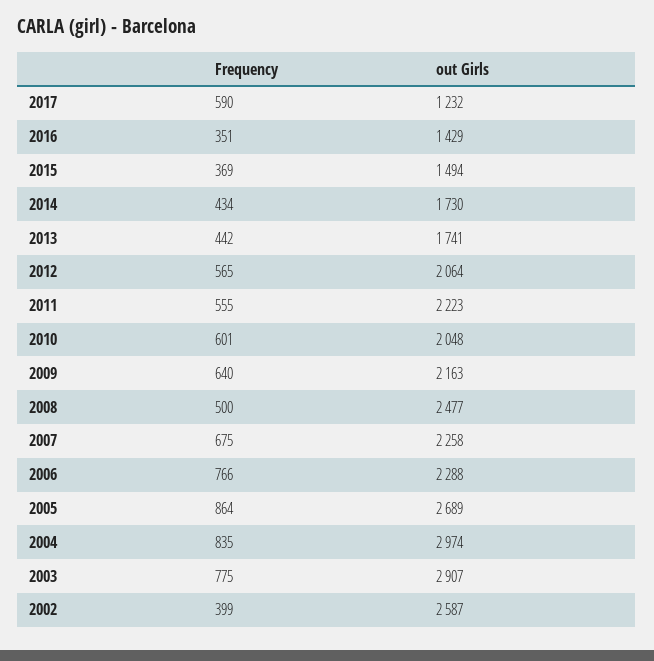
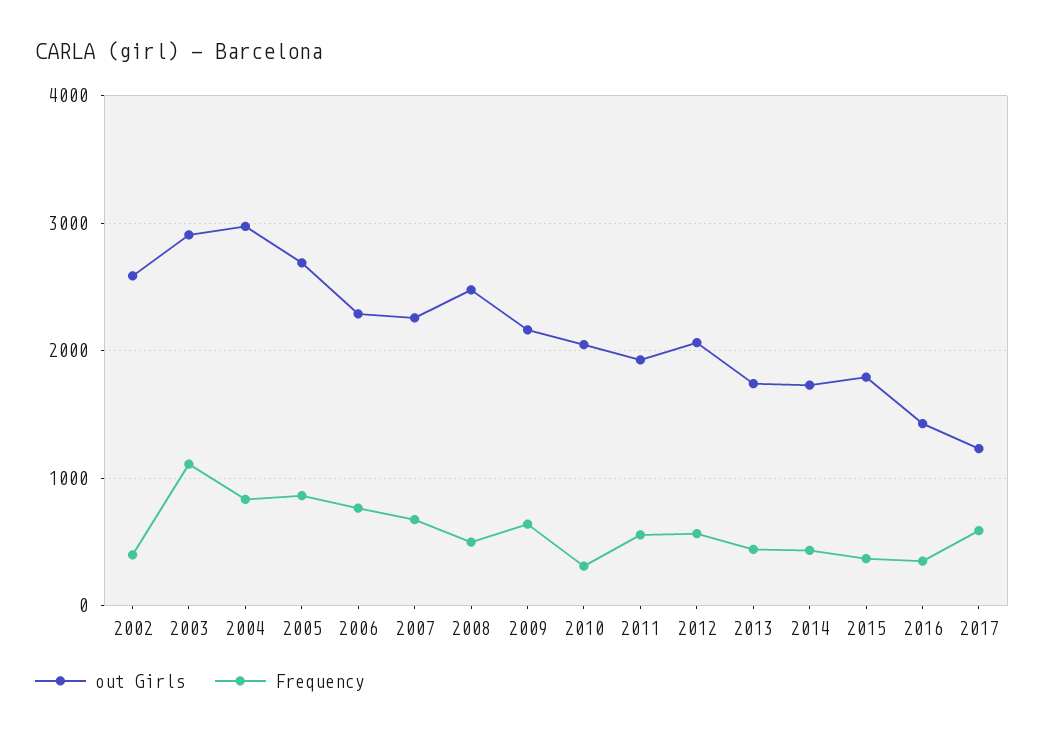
out Girls, 2015: 1494 -> 1800
out Girls, 2011: 2223 -> 1900
Frequency, 2010: 601 -> 300
Frequency, 2003: 775 -> 1100

